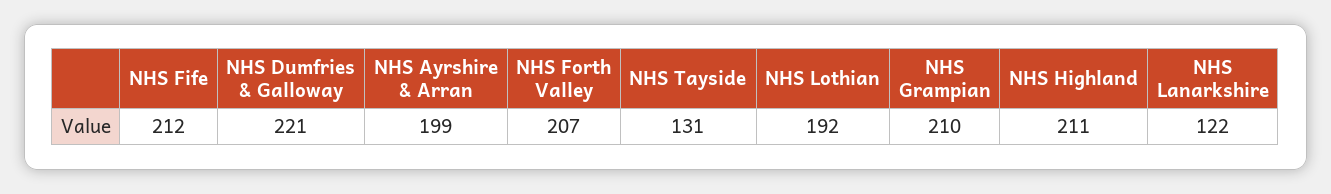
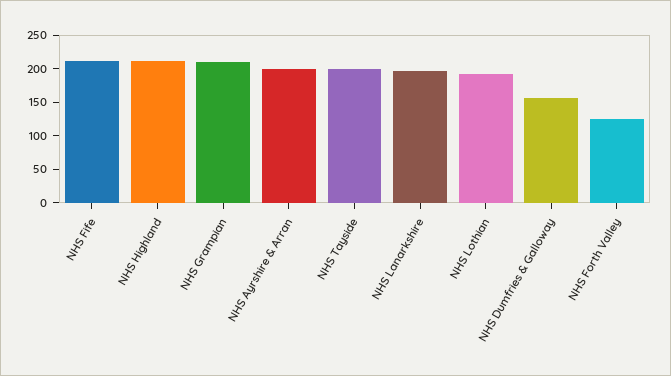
NHS Dumfries & Galloway: 221 -> 150
NHS Forth Valley: 207 -> 125
NHS Tayside: 131 -> 200
NHS Lanarkshire: 122 -> 200

